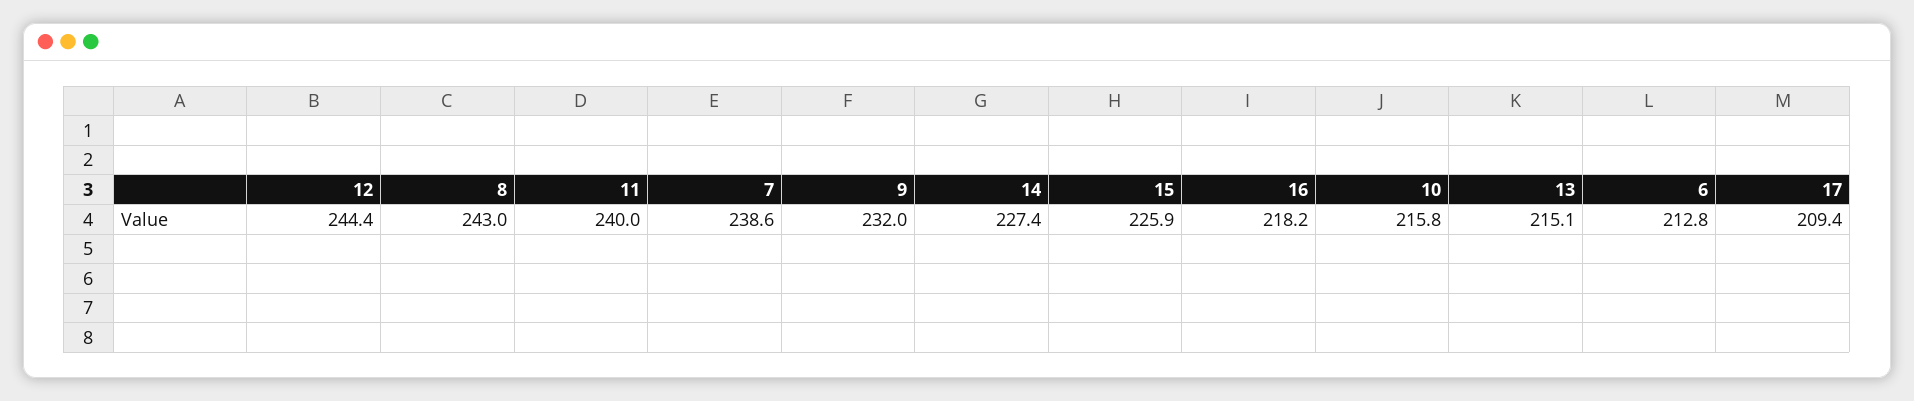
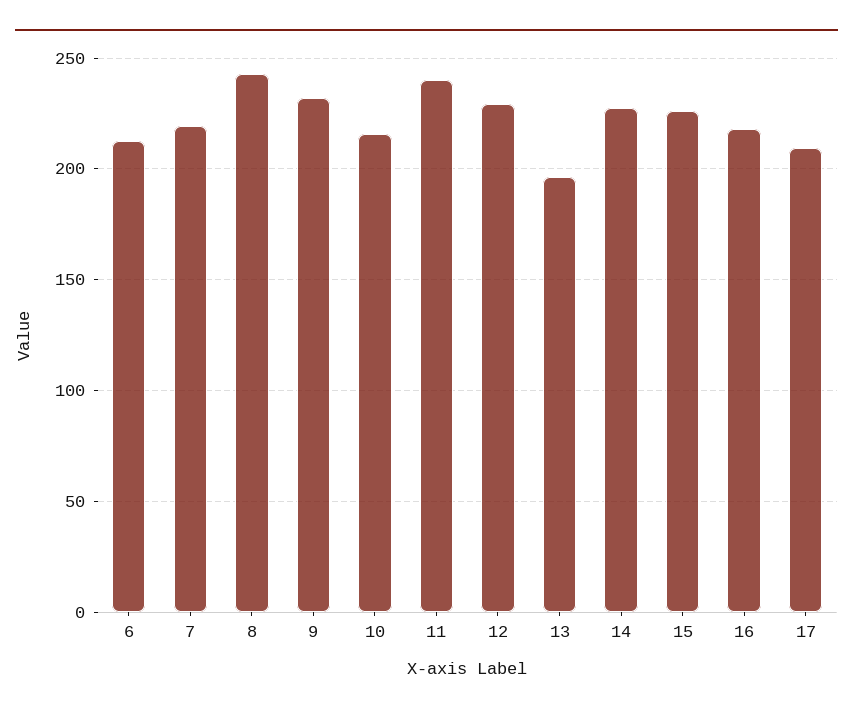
12: 244.4 -> 230
7: 238.6 -> 220
13: 215.1 -> 195

